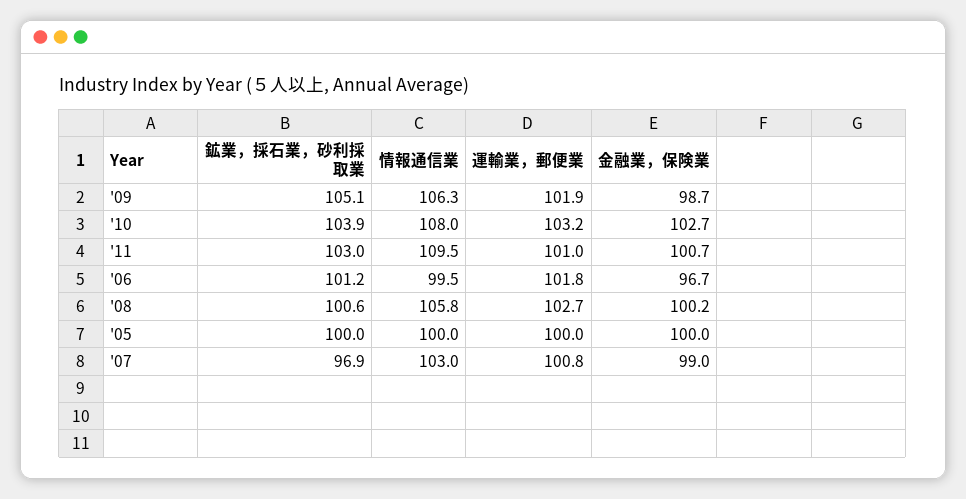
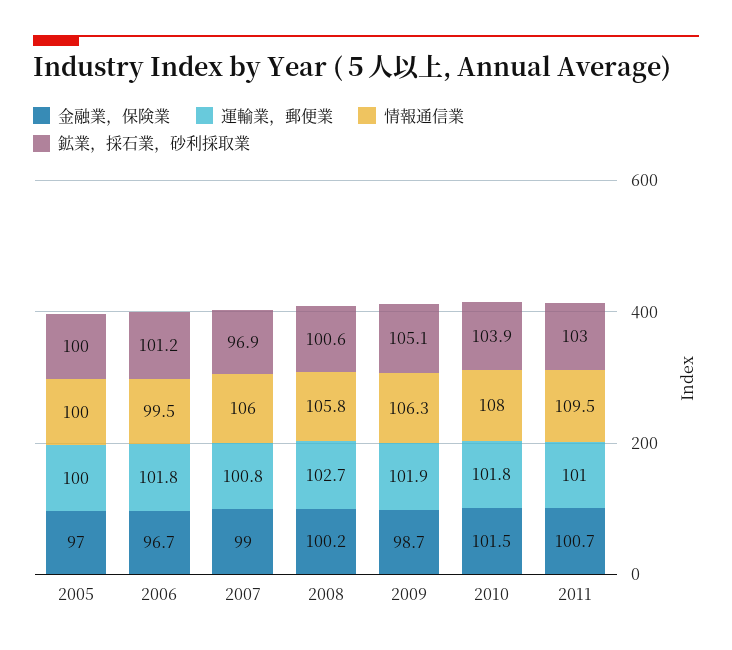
運輸業，郵便業, '10: 103.2 -> 101.8
金融業，保険業, '10: 102.7 -> 101.5
金融業，保険業, '05: 100 -> 97
情報通信業, '07: 103 -> 106

